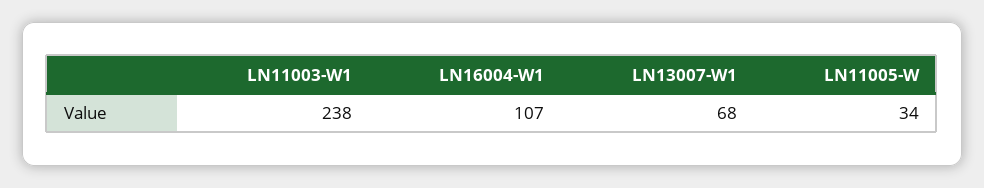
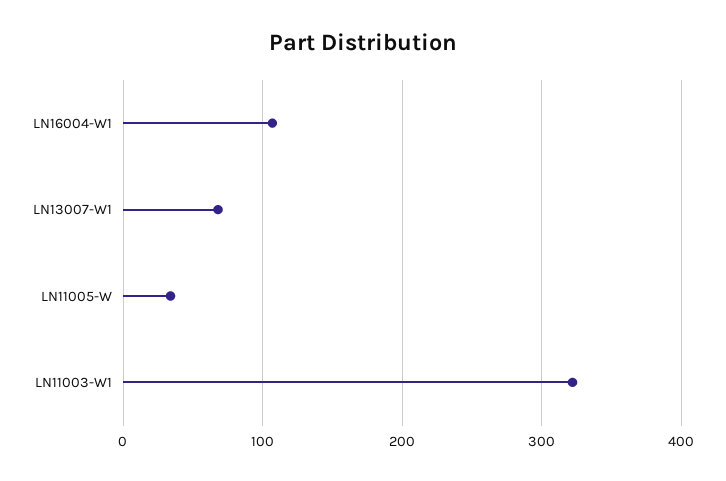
LN11003-W1: 238 -> 320

